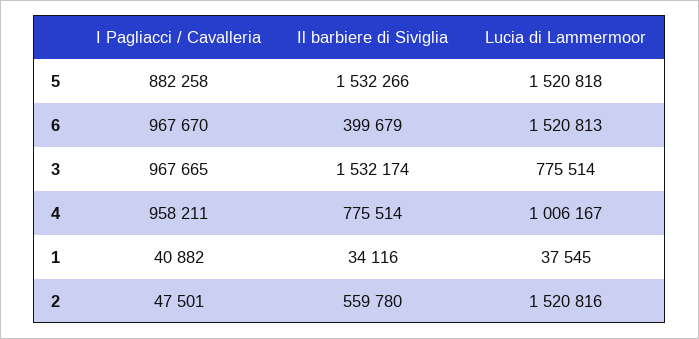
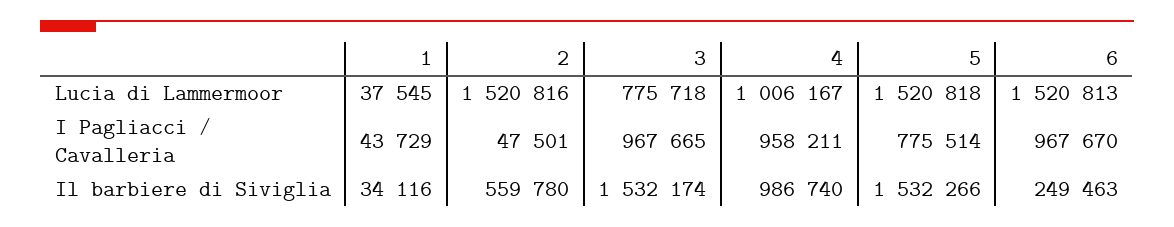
I Pagliacci / Cavalleria, 5: 882258 -> 775514
Il barbiere di Siviglia, 6: 399679 -> 249463
Lucia di Lammermoor, 3: 775514 -> 775718
Il barbiere di Siviglia, 4: 775514 -> 986740
I Pagliacci / Cavalleria, 1: 40882 -> 43729

